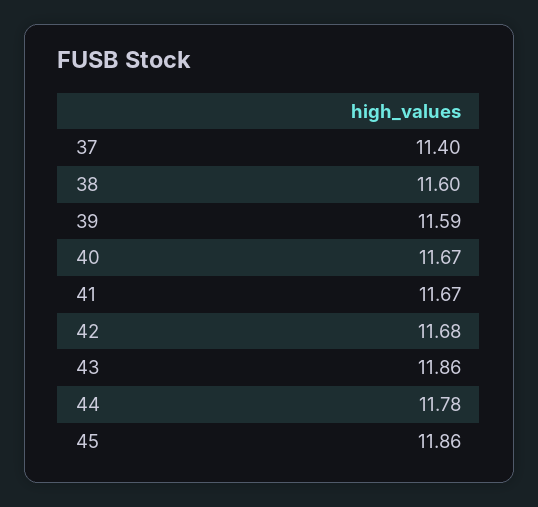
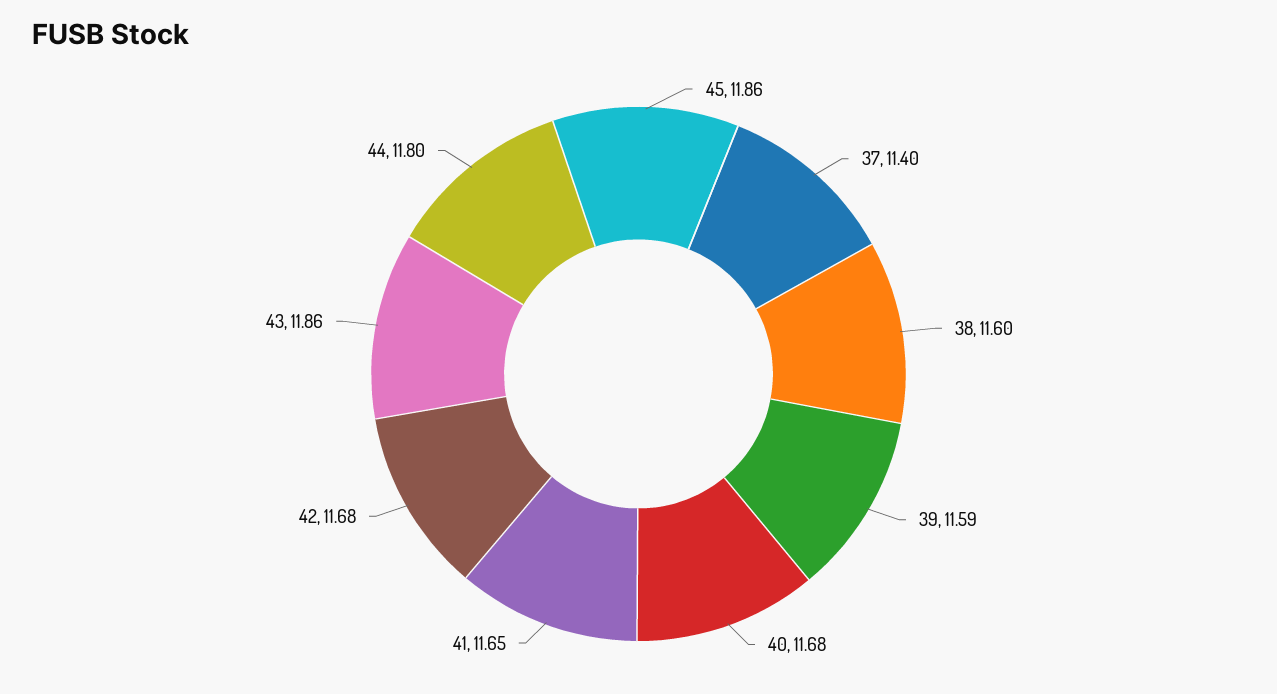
40: 11.67 -> 11.68
41: 11.67 -> 11.65
44: 11.78 -> 11.8

